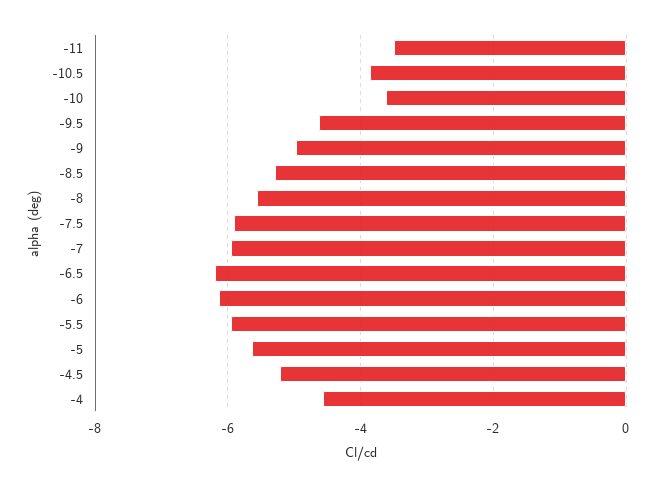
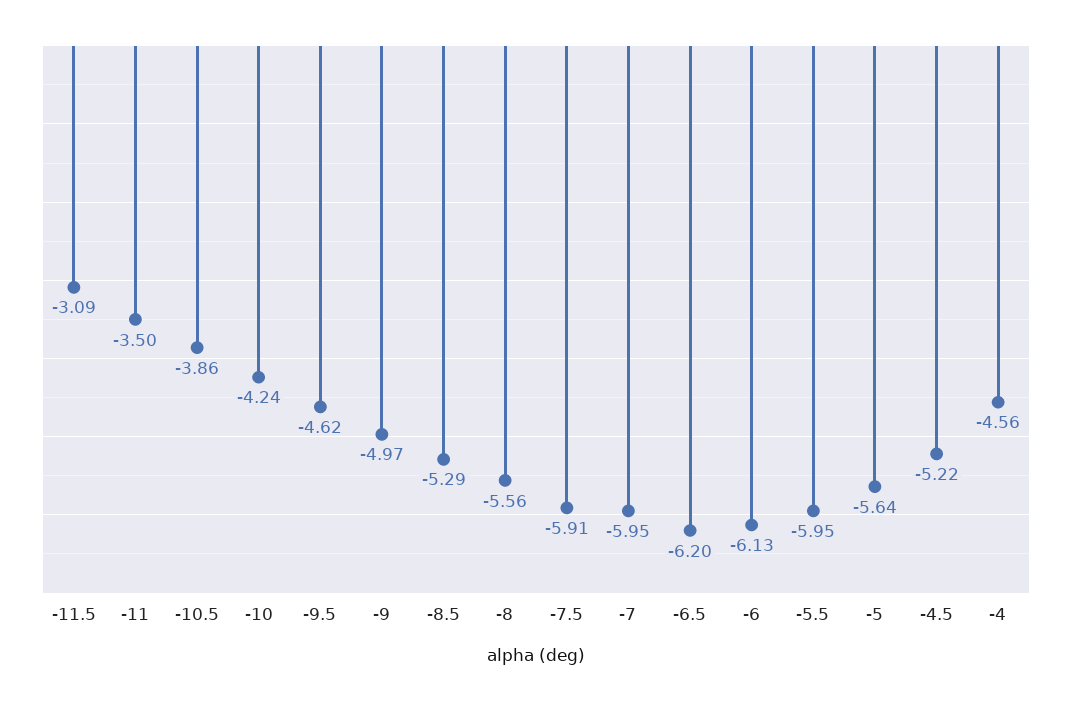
-10: -3.6 -> -4.24
-11.5: none -> -3.09

